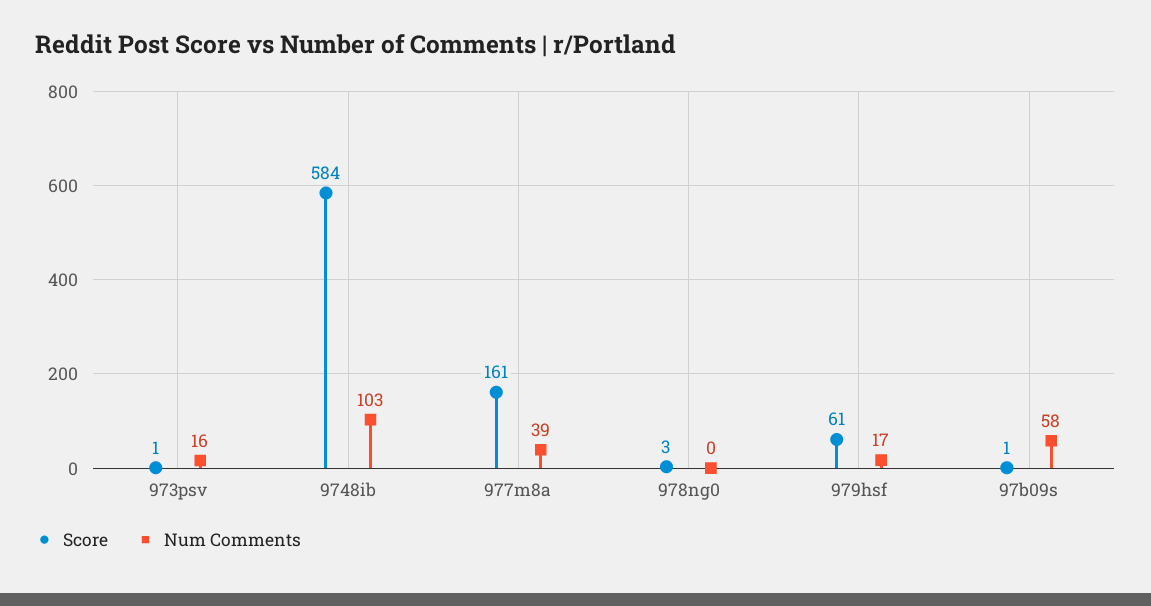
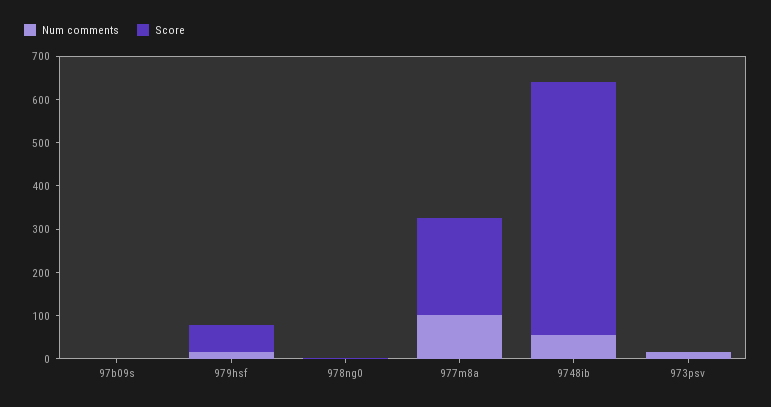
Num Comments, 9748ib: 103 -> 60
Score, 977m8a: 161 -> 220
Num Comments, 977m8a: 39 -> 100
Num Comments, 97b09s: 58 -> 0

